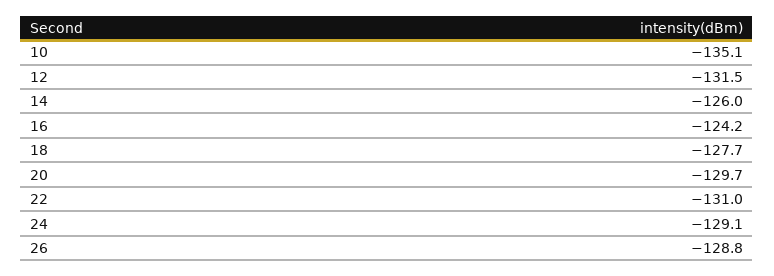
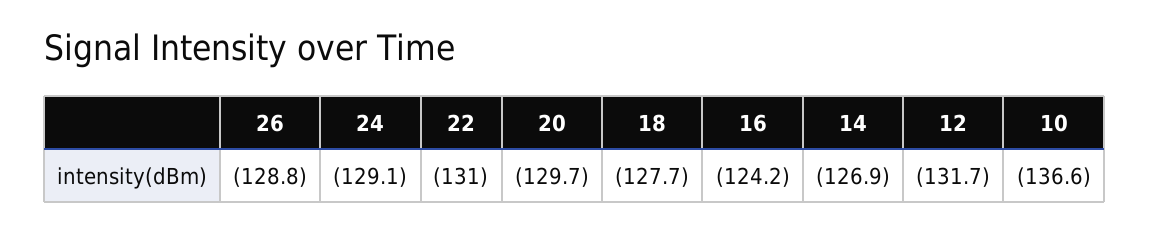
10: -135.1 -> -136.6
12: -131.5 -> -131.7
14: -126 -> -126.9

